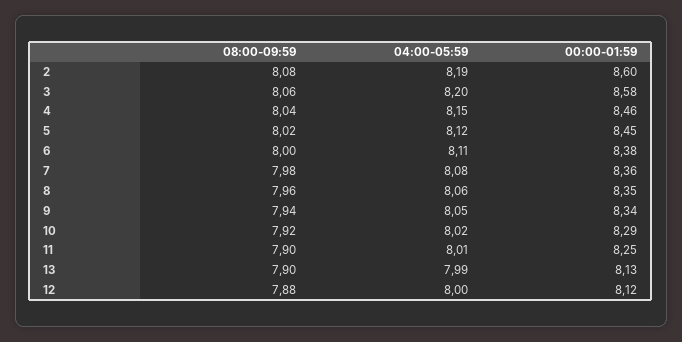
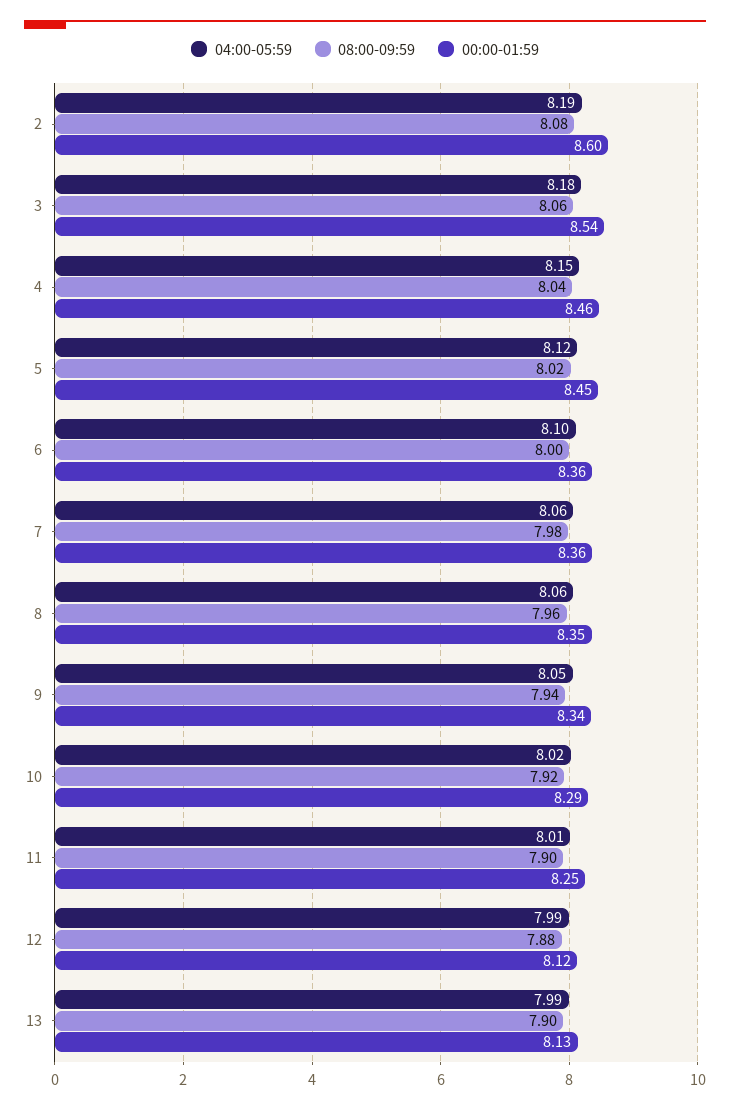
04:00-05:59, 3: 8.2 -> 8.18
00:00-01:59, 3: 8.58 -> 8.54
04:00-05:59, 6: 8.11 -> 8.1
00:00-01:59, 6: 8.38 -> 8.36
04:00-05:59, 7: 8.08 -> 8.06
04:00-05:59, 12: 8 -> 7.99

